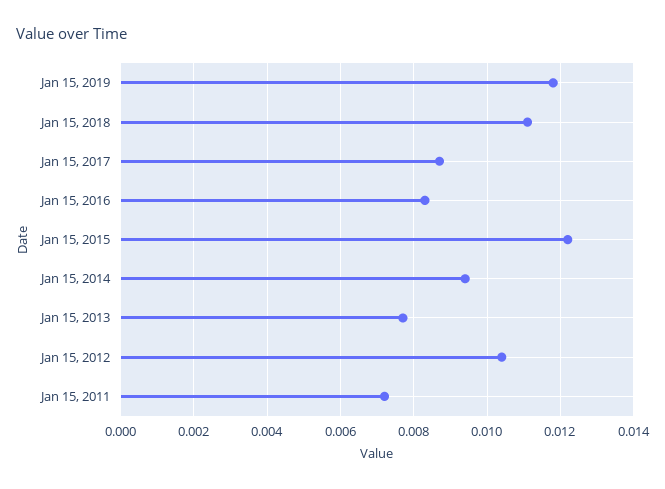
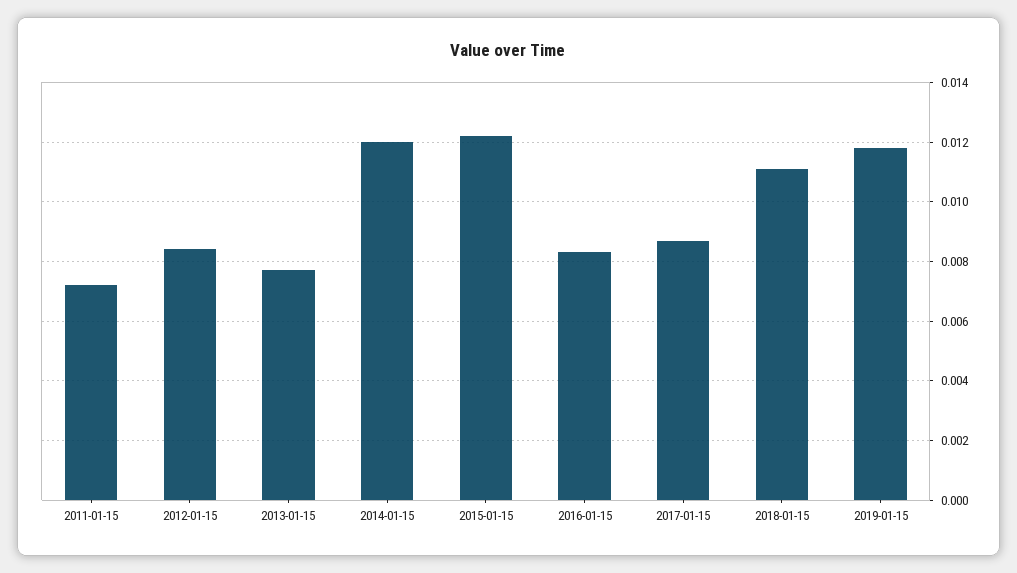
Jan 15, 2014: 0.0095 -> 0.012
Jan 15, 2012: 0.0105 -> 0.0085

